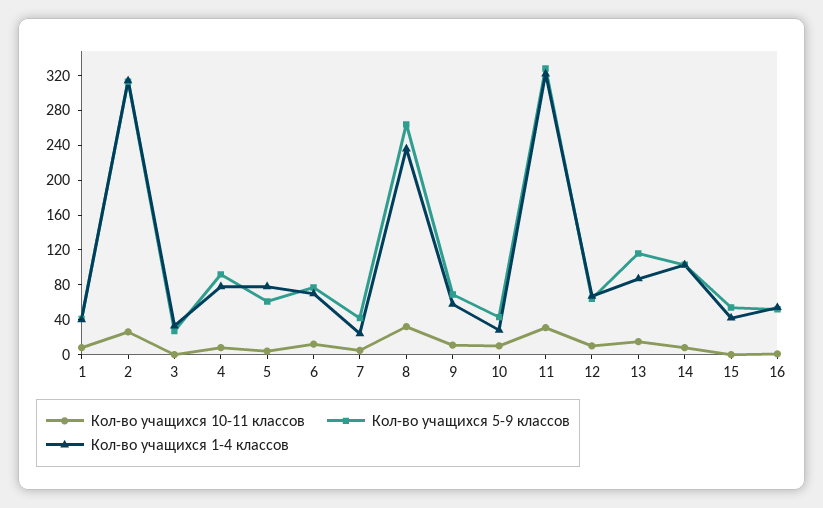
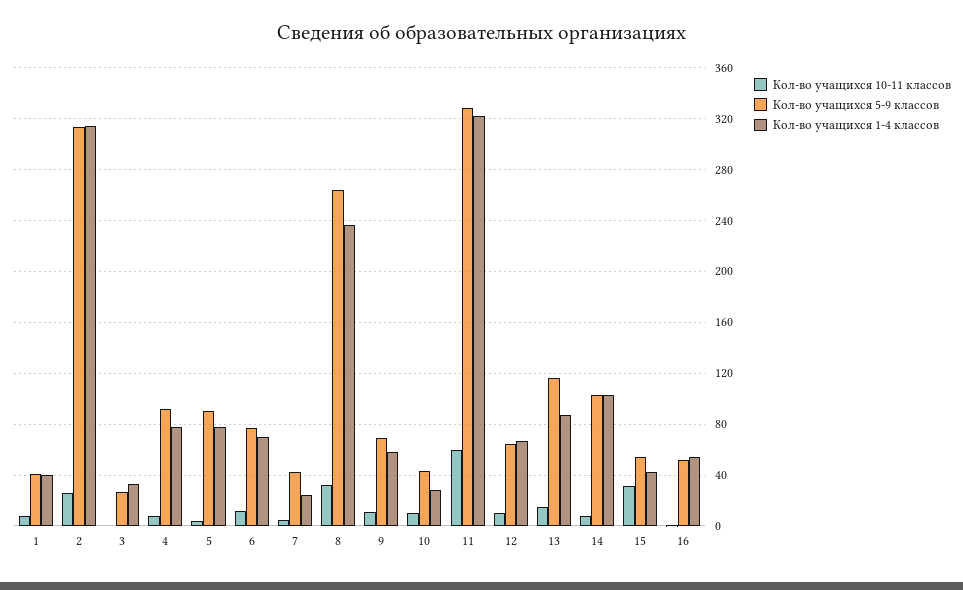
Кол-во учащихся 5-9 классов, 5: 60 -> 90
Кол-во учащихся 10-11 классов, 11: 30 -> 60
Кол-во учащихся 10-11 классов, 15: 0 -> 30

